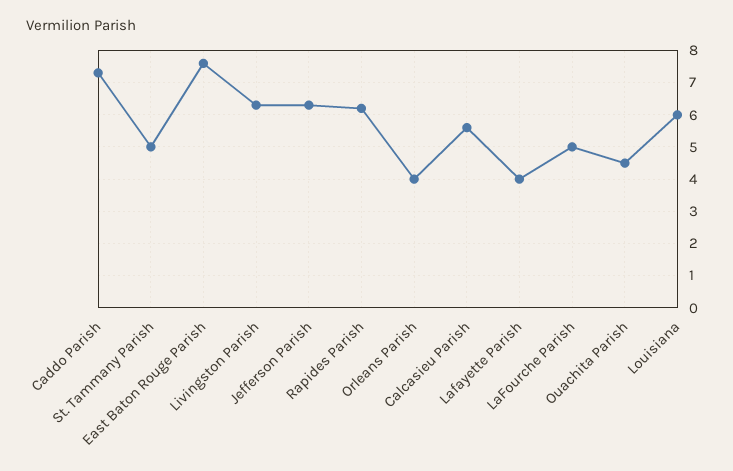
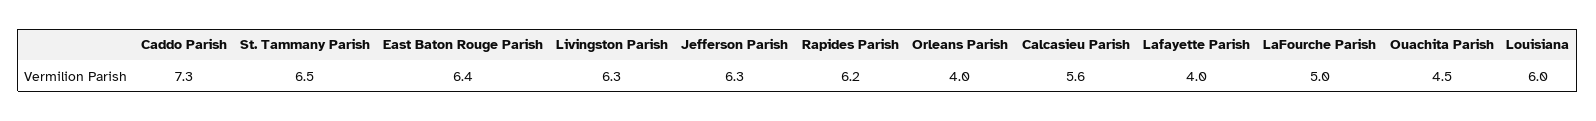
St. Tammany Parish: 5 -> 6.5
East Baton Rouge Parish: 7.5 -> 6.4

